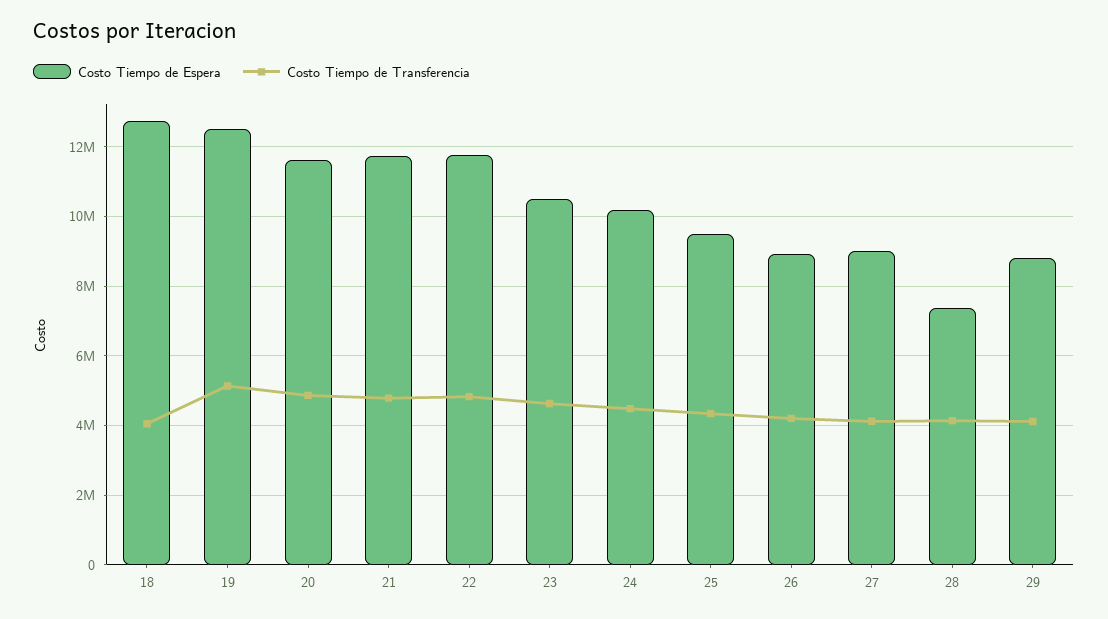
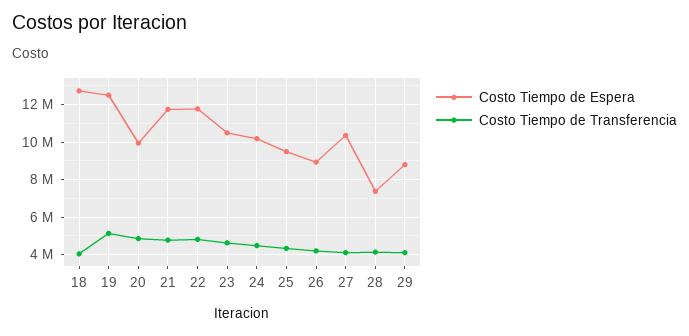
Costo Tiempo de Espera, 20: 11600000 -> 10000000
Costo Tiempo de Espera, 27: 9000000 -> 10500000

